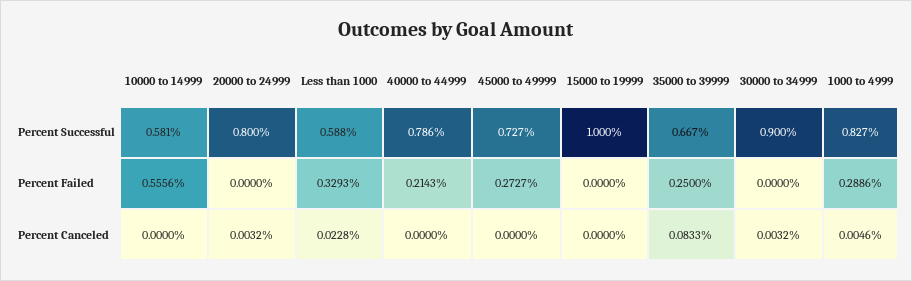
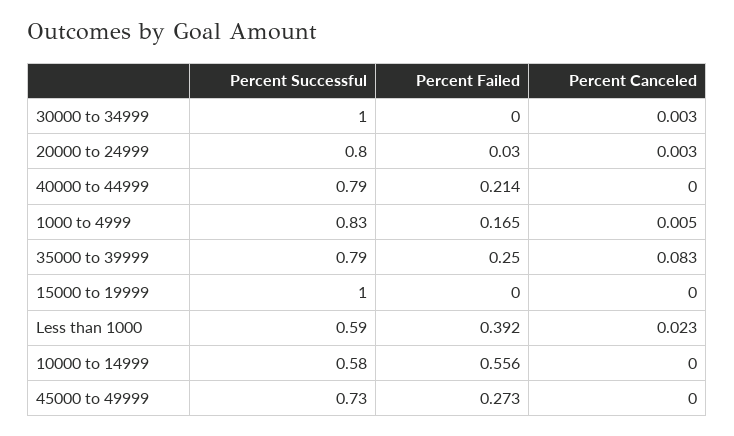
35000 to 39999, Percent Successful: 0.667 -> 0.79
30000 to 34999, Percent Successful: 0.9 -> 1
20000 to 24999, Percent Failed: 0 -> 0.03
Less than 1000, Percent Failed: 0.3293 -> 0.392
1000 to 4999, Percent Failed: 0.2886 -> 0.165

